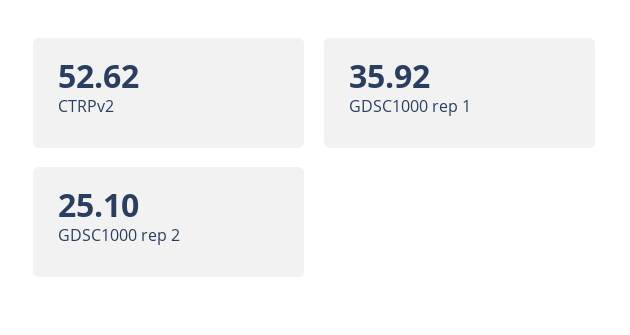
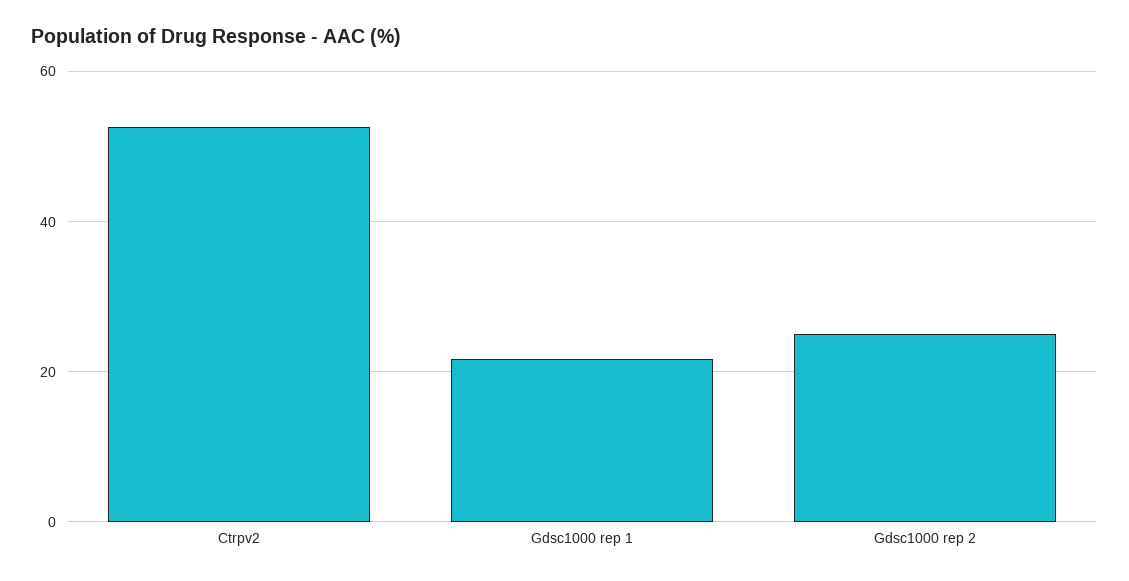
GDSC1000 rep 1: 35.92 -> 22

